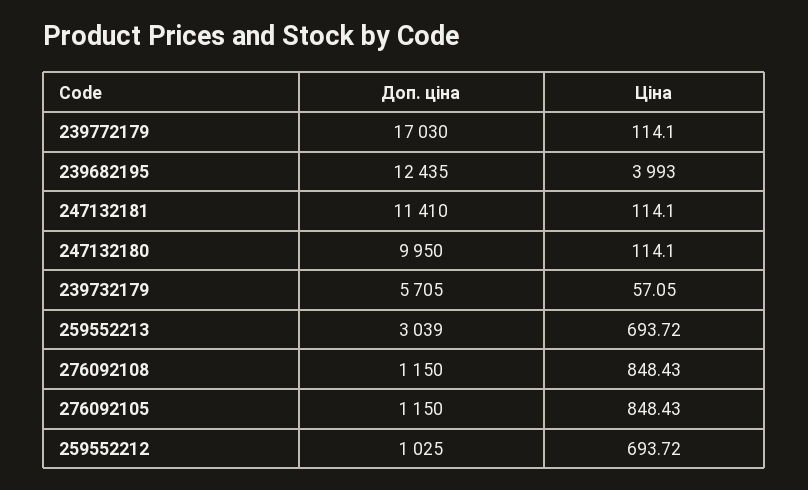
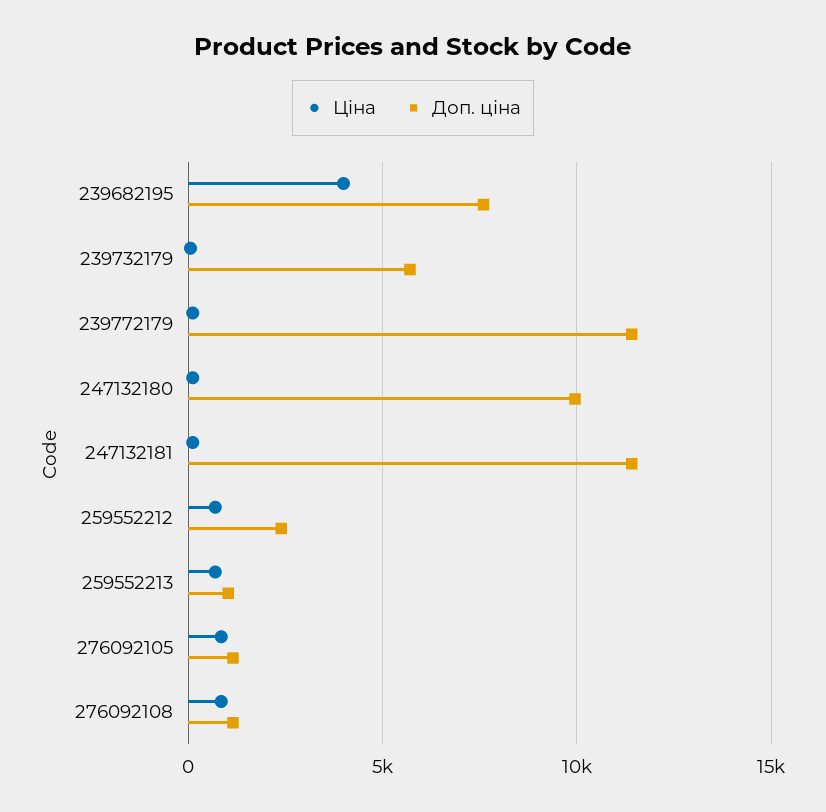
Доп. ціна, 239772179: 17030 -> 11500
Доп. ціна, 239682195: 12435 -> 7500
Доп. ціна, 259552213: 3039 -> 1000
Доп. ціна, 259552212: 1025 -> 2500

